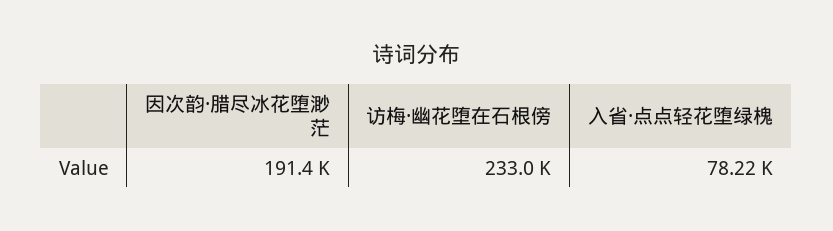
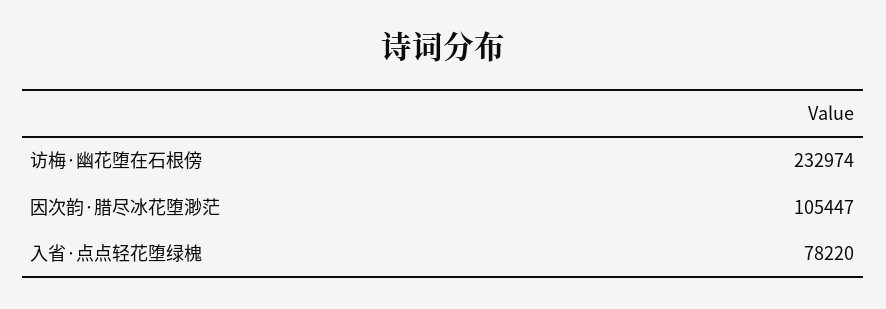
因次韵·腊尽冰花堕渺茫: 191400 -> 105447

